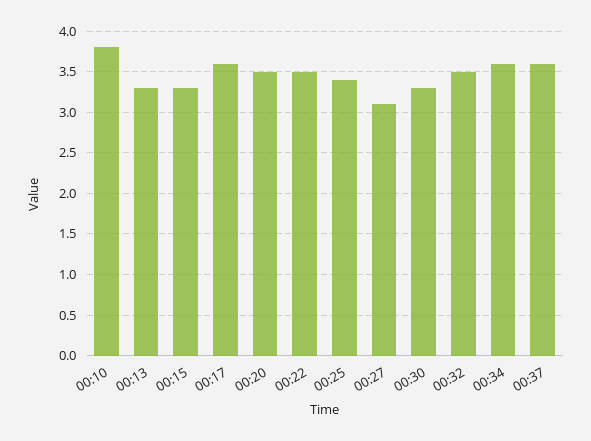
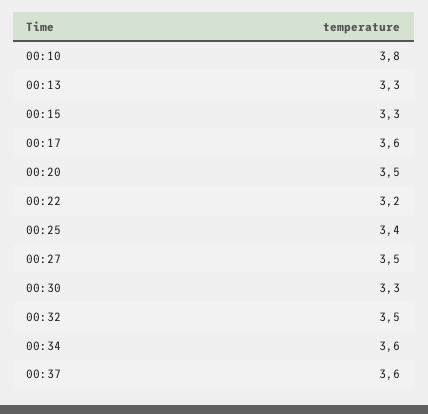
00:22: 3.5 -> 3.2
00:27: 3.1 -> 3.5

